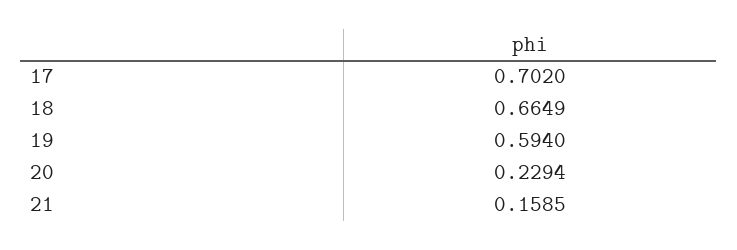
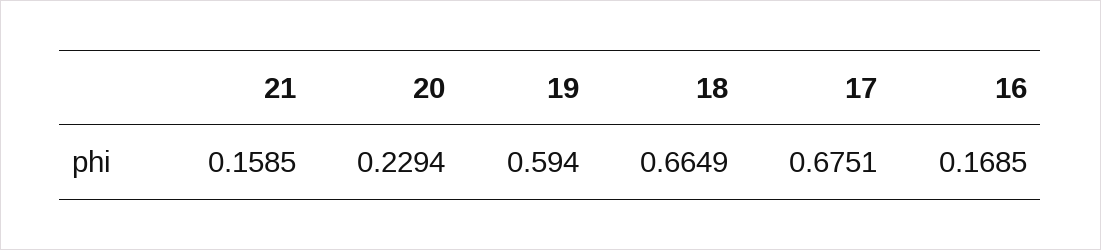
17: 0.702 -> 0.6751
16: none -> 0.1685

